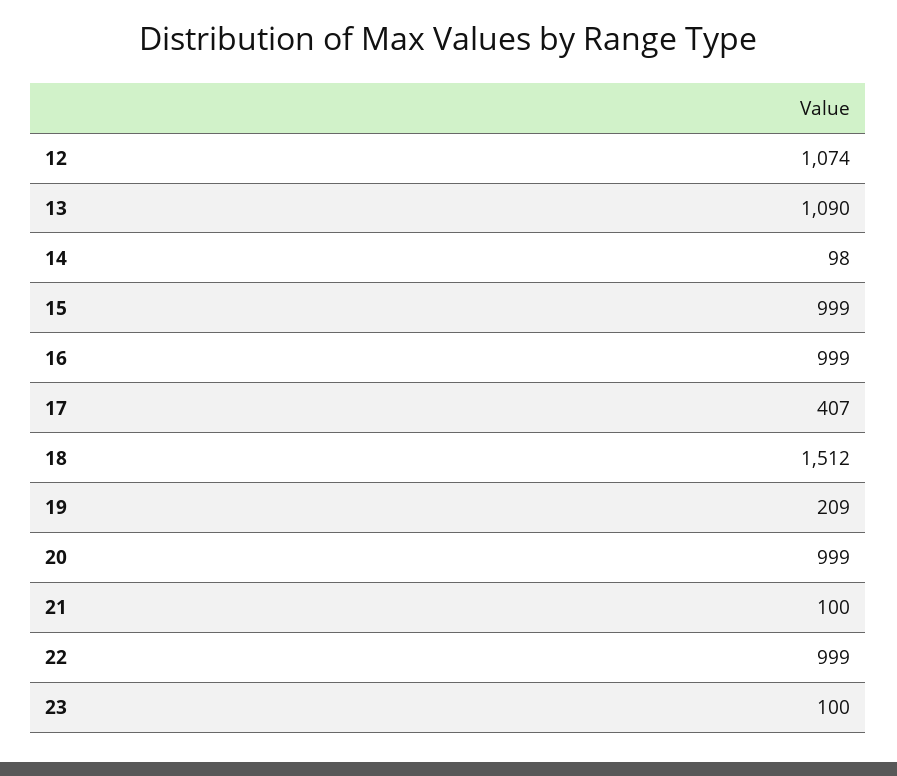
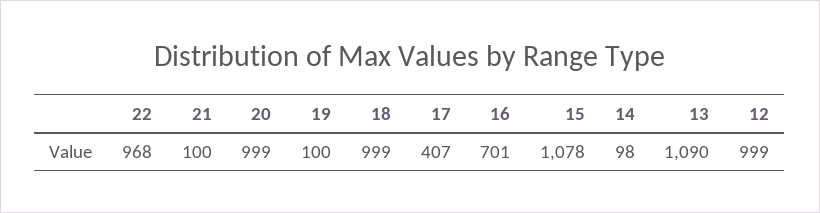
12: 1074 -> 999
15: 999 -> 1078
16: 999 -> 701
18: 1512 -> 999
19: 209 -> 100
22: 999 -> 968
23: 100 -> none

